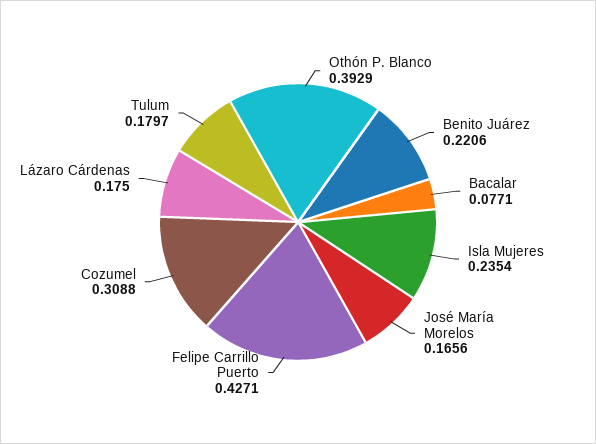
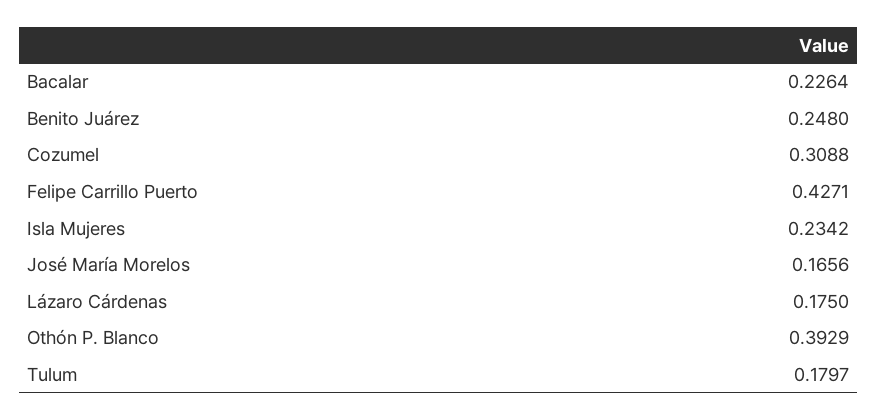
Benito Juárez: 0.2206 -> 0.248
Bacalar: 0.0771 -> 0.2264
Isla Mujeres: 0.2354 -> 0.2342

